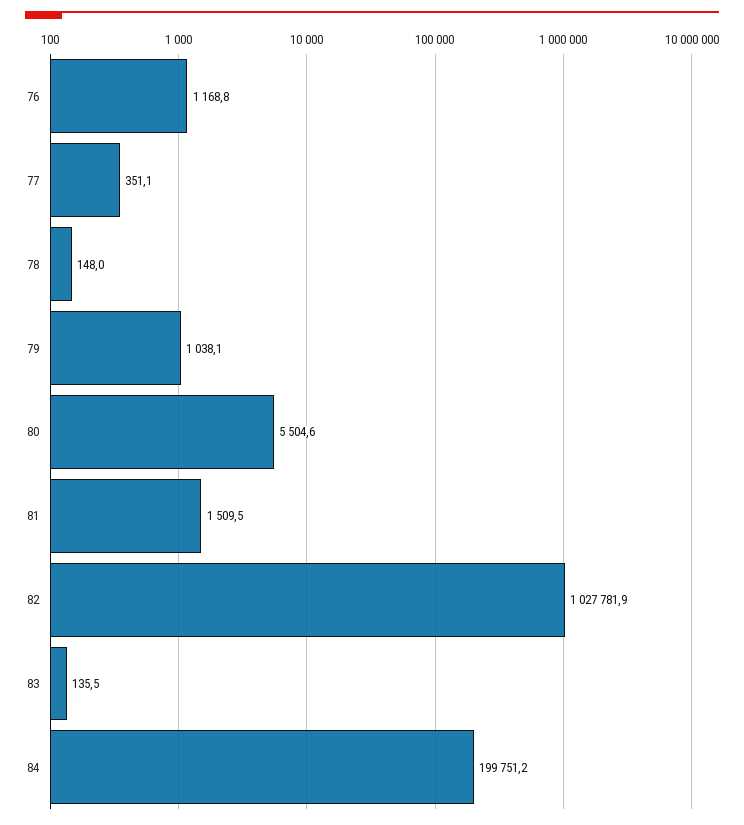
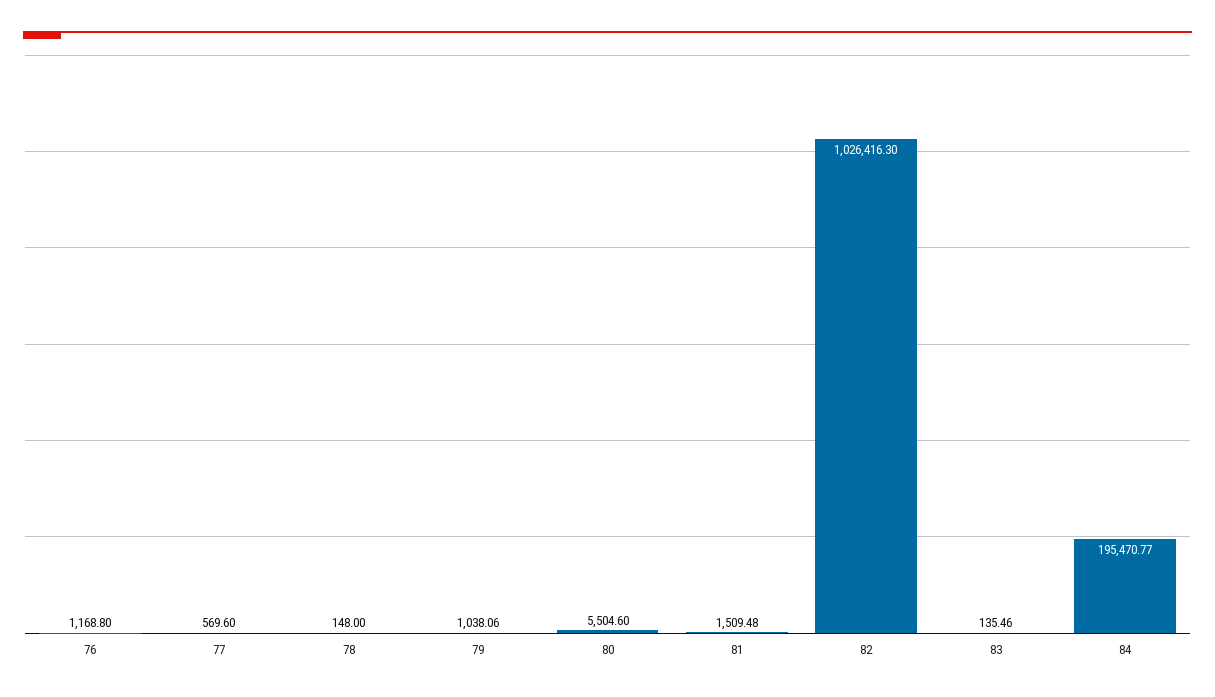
77: 351.1 -> 569.6
82: 1027781.9 -> 1026416.3
84: 199751.2 -> 195470.77

